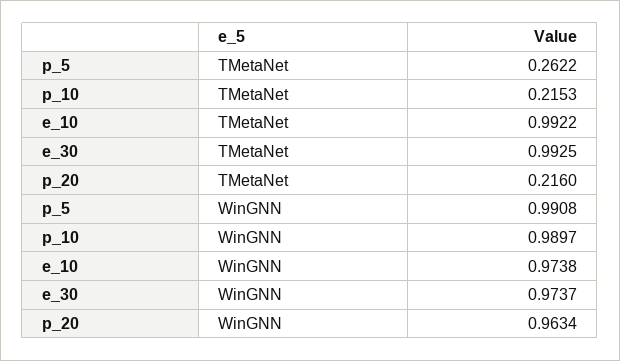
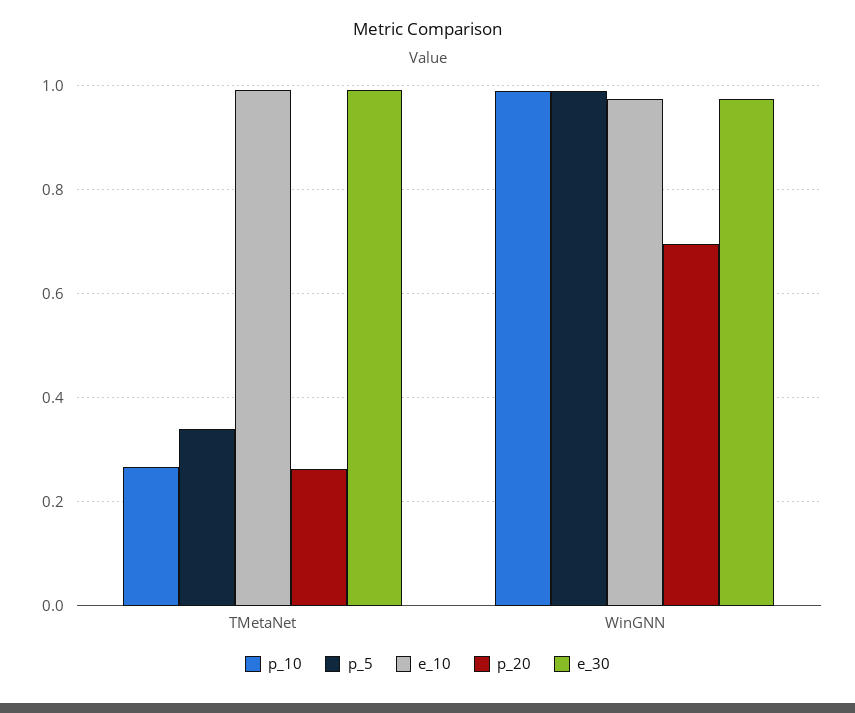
p_5, TMetaNet: 0.2622 -> 0.34
p_10, TMetaNet: 0.2153 -> 0.26
p_20, TMetaNet: 0.216 -> 0.26
p_20, WinGNN: 0.9634 -> 0.7

